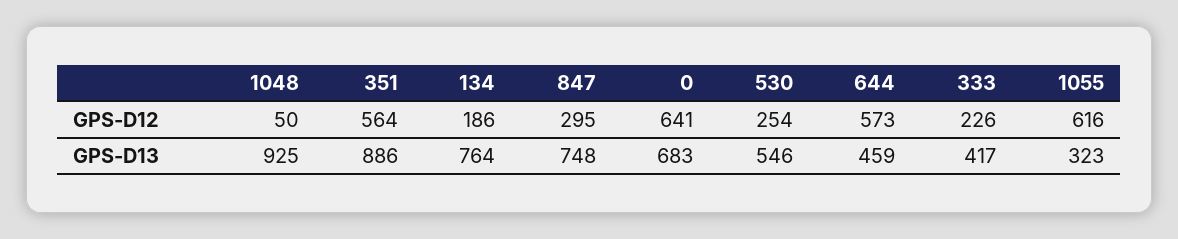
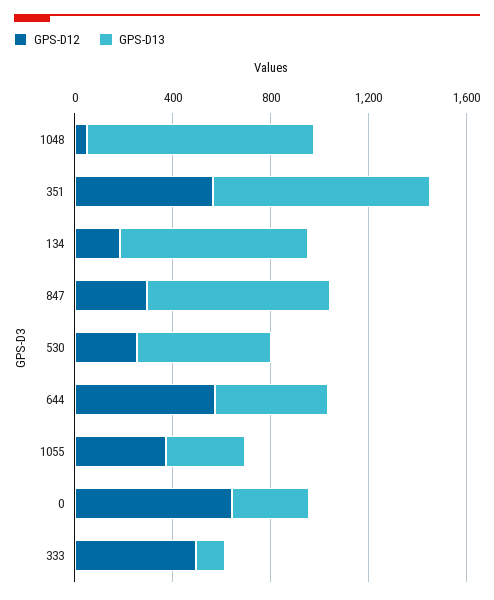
GPS-D12, 333: 226 -> 500
GPS-D12, 1055: 616 -> 400
GPS-D13, 0: 683 -> 300
GPS-D13, 333: 417 -> 100

